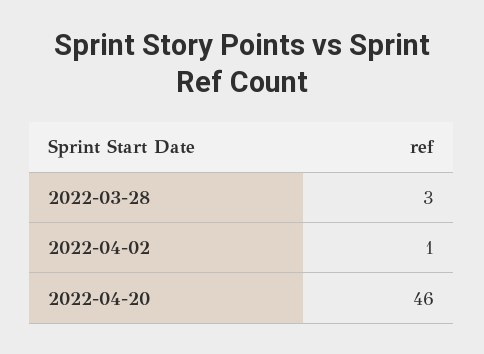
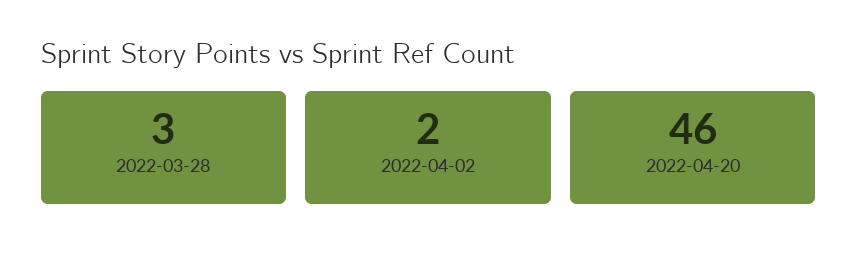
2022-04-02: 1 -> 2

